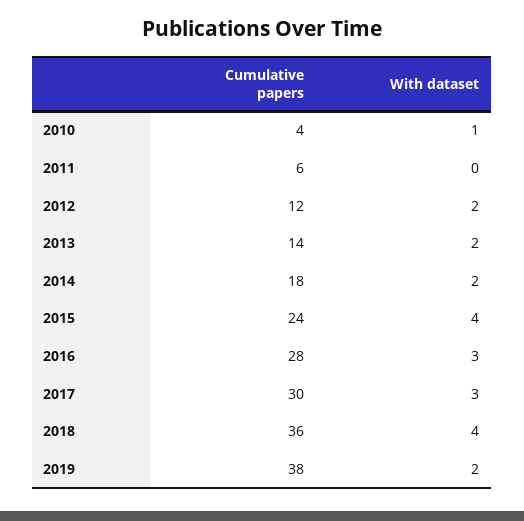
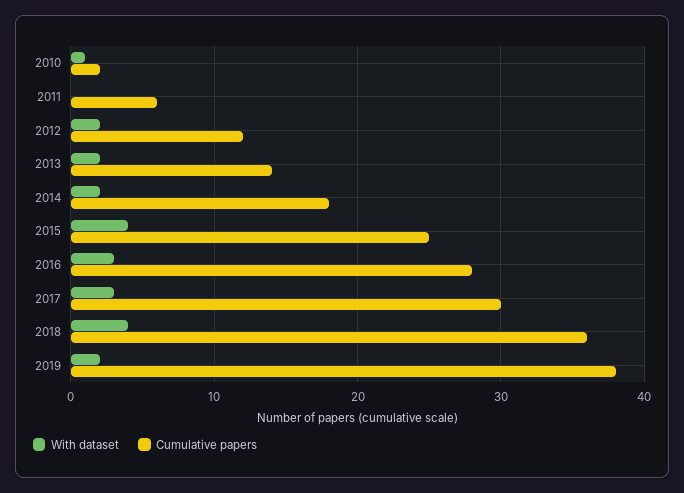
Cumulative papers, 2010: 4 -> 2
Cumulative papers, 2015: 24 -> 25

